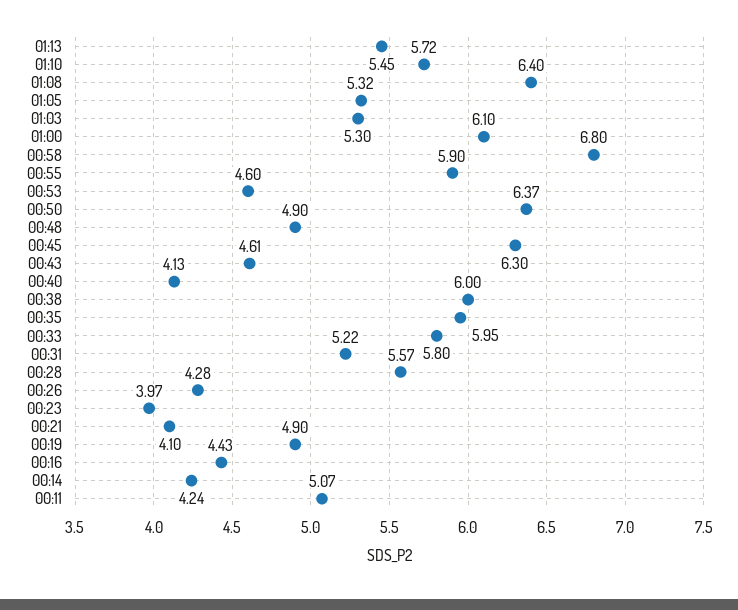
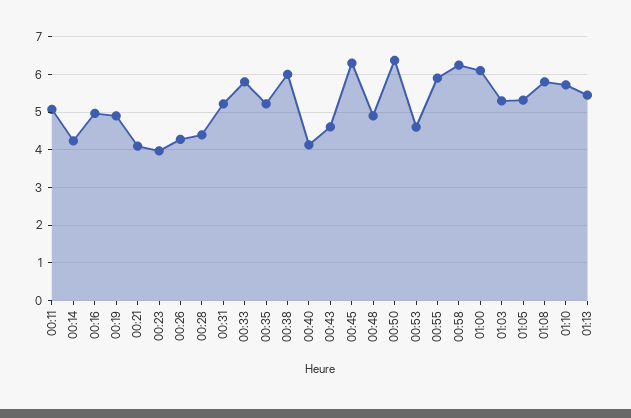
01:08: 6.4 -> 5.8
00:58: 6.8 -> 6.2
00:35: 5.95 -> 5.2
00:28: 5.57 -> 4.4
00:16: 4.43 -> 5

